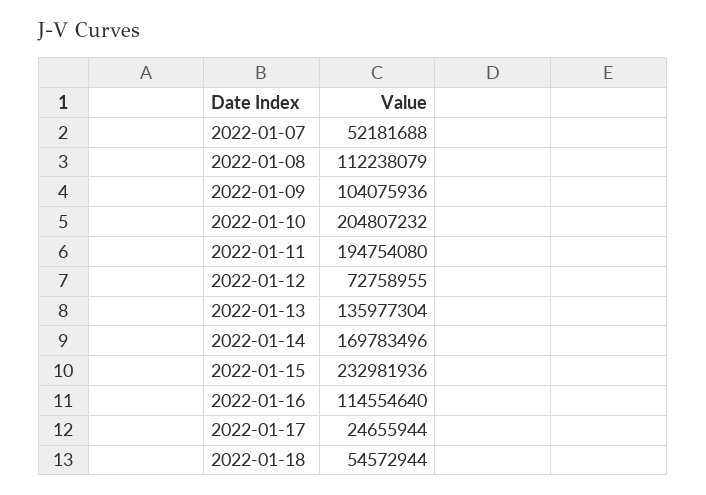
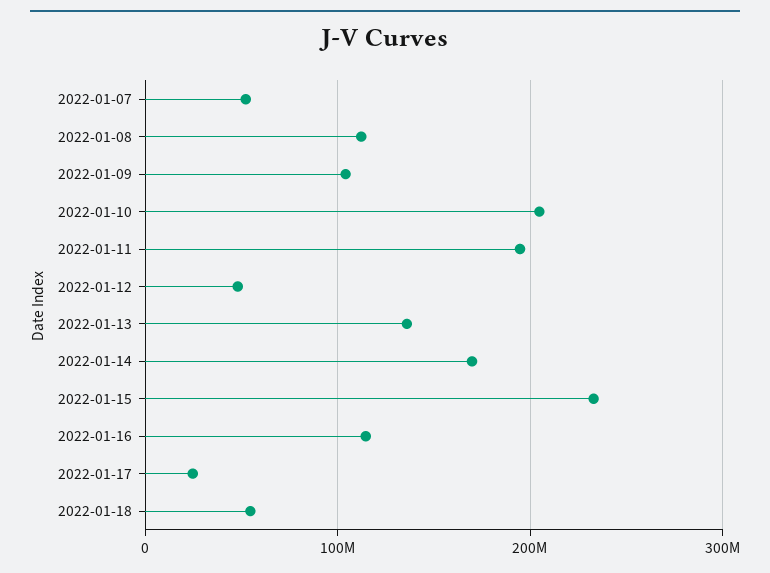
2022-01-12: 72758955 -> 50000000

